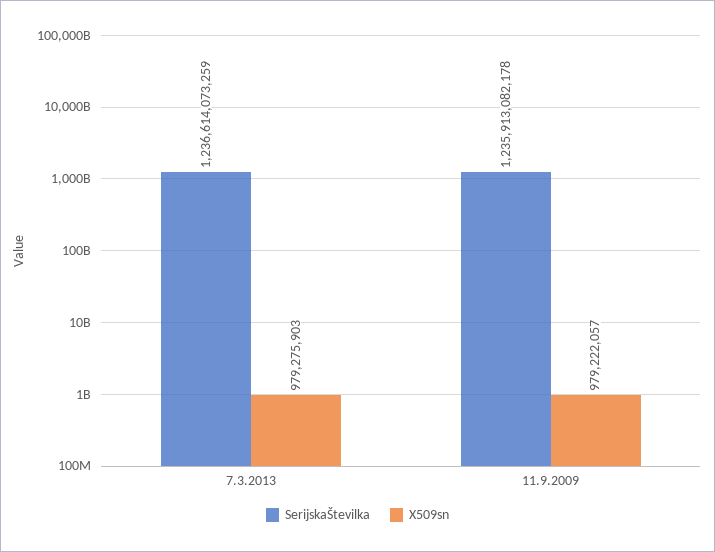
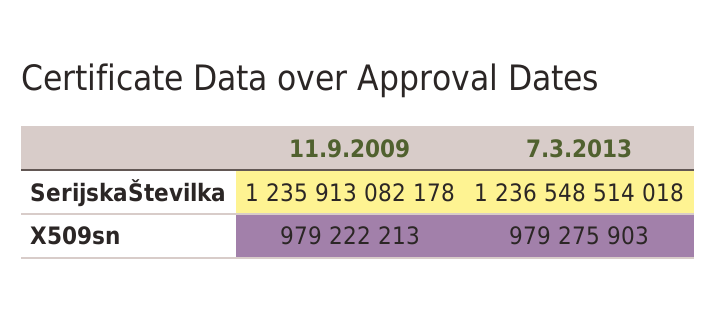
SerijskaŠtevilka, 7.3.2013: 1236614073259 -> 1236548514018
X509sn, 11.9.2009: 979222057 -> 979222213

